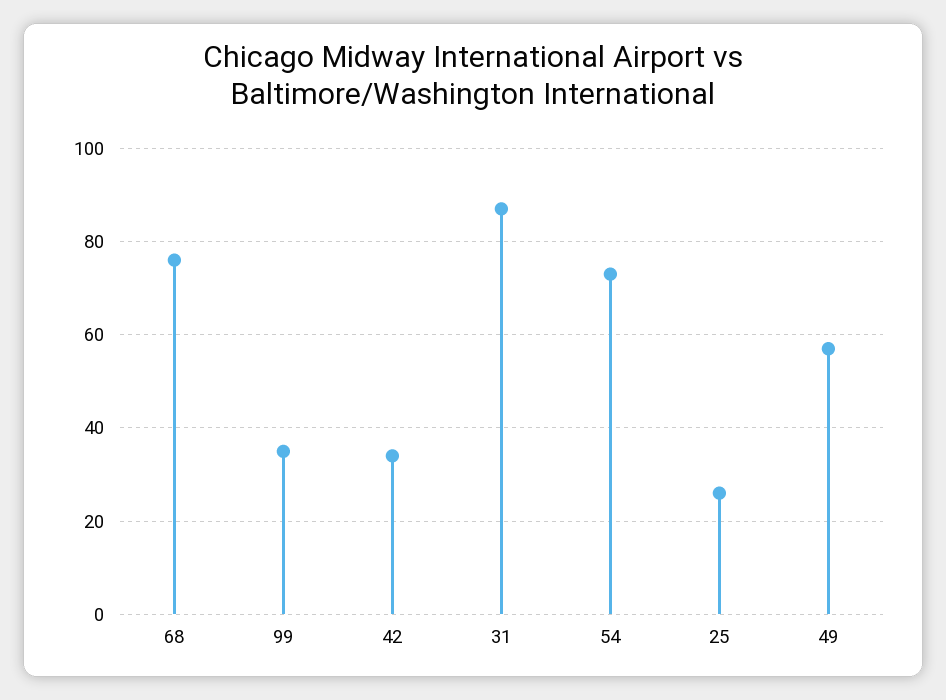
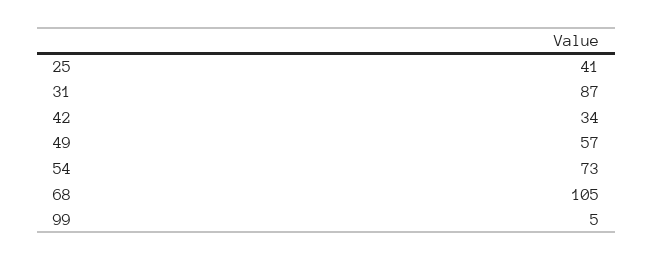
68: 75 -> 105
99: 35 -> 5
25: 25 -> 41

